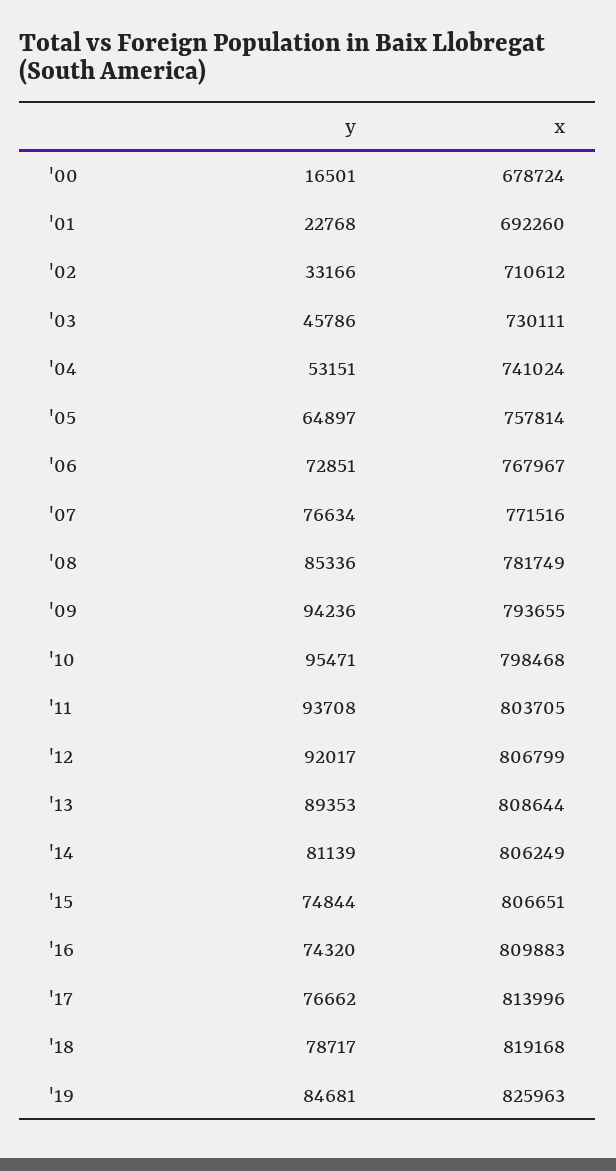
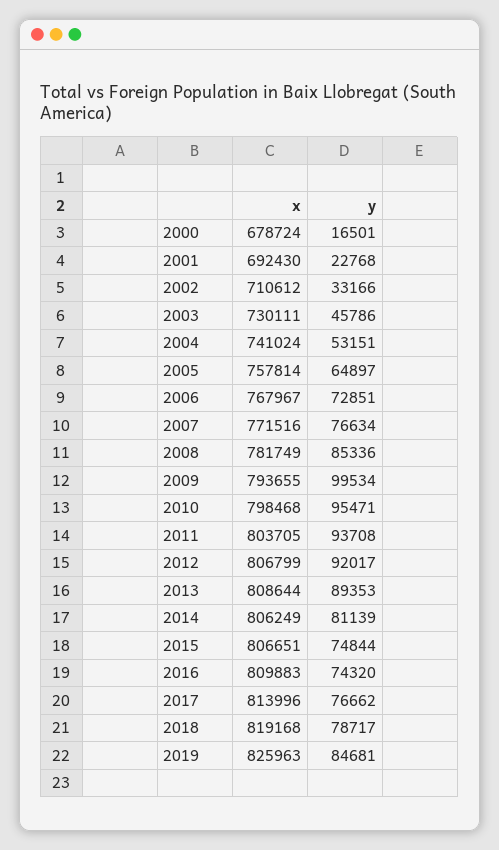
x, '01: 692260 -> 692430
y, '09: 94236 -> 99534

